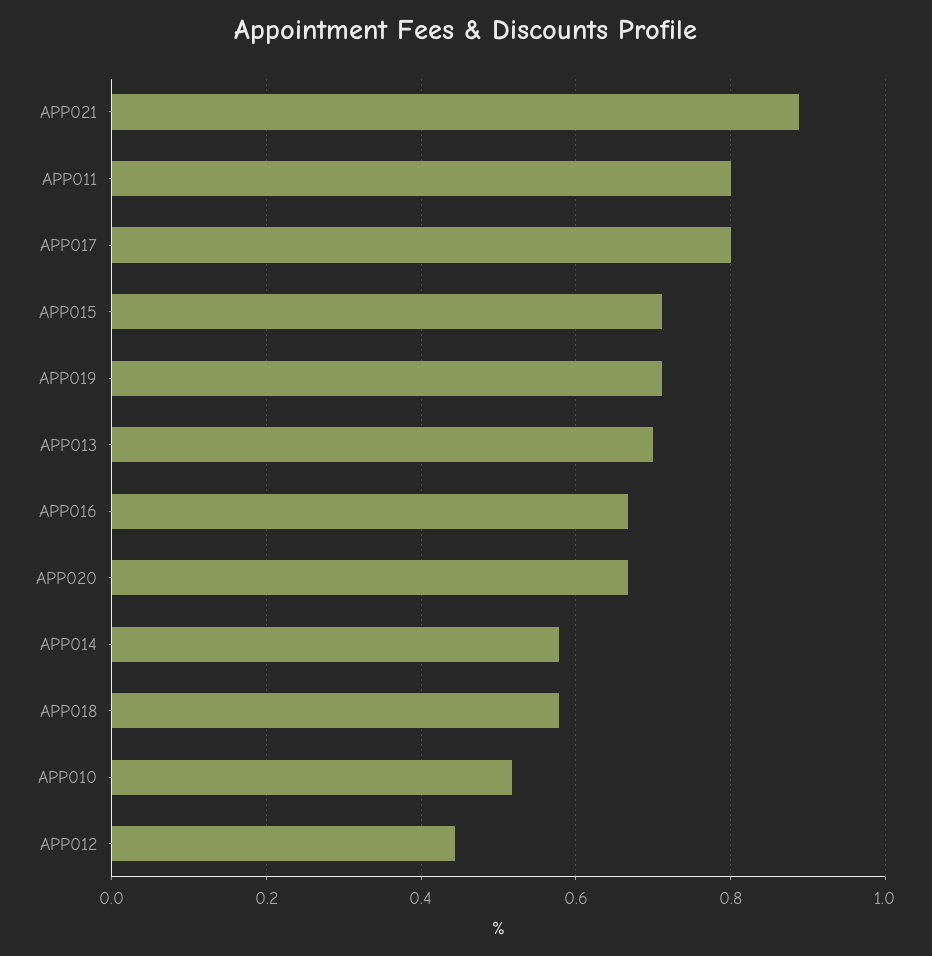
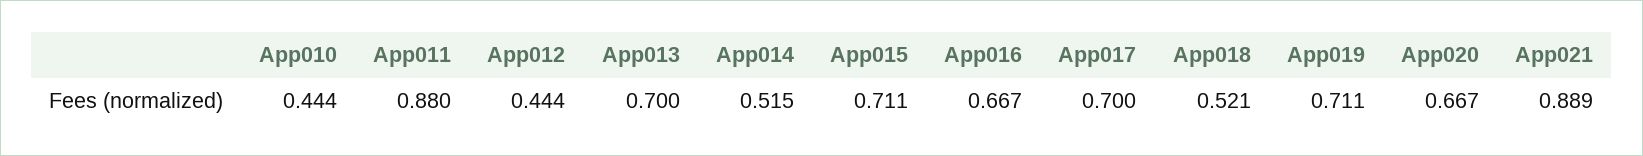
APP011: 0.8 -> 0.88
APP017: 0.8 -> 0.7
APP014: 0.58 -> 0.515
APP018: 0.58 -> 0.521
APP010: 0.52 -> 0.444

